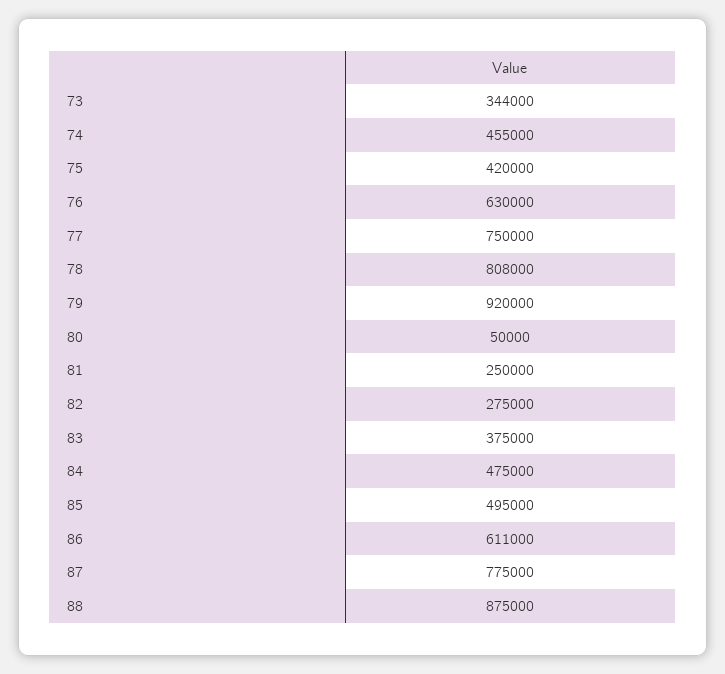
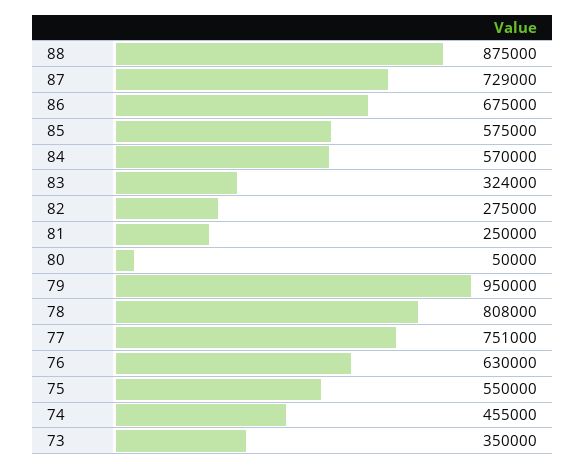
73: 344000 -> 350000
75: 420000 -> 550000
77: 750000 -> 751000
79: 920000 -> 950000
83: 375000 -> 324000
84: 475000 -> 570000
85: 495000 -> 575000
86: 611000 -> 675000
87: 775000 -> 729000

